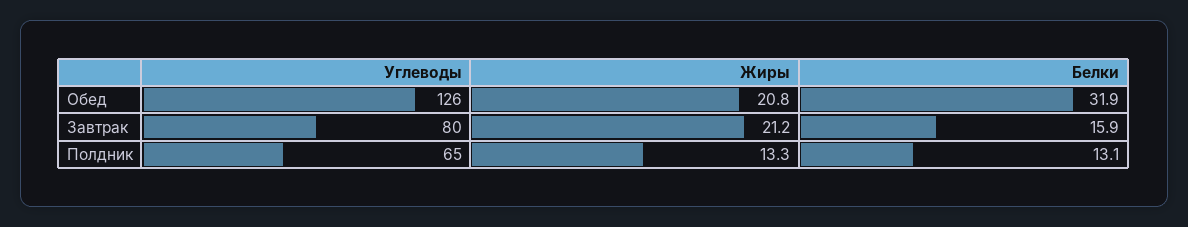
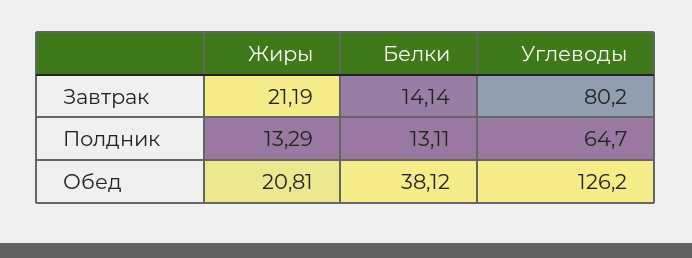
Белки, Обед: 31.9 -> 38.12
Белки, Завтрак: 15.9 -> 14.14

